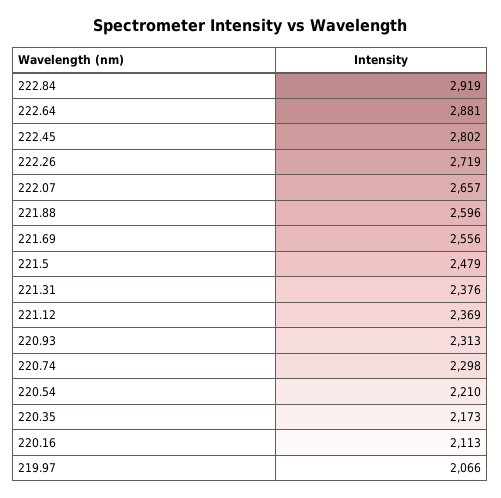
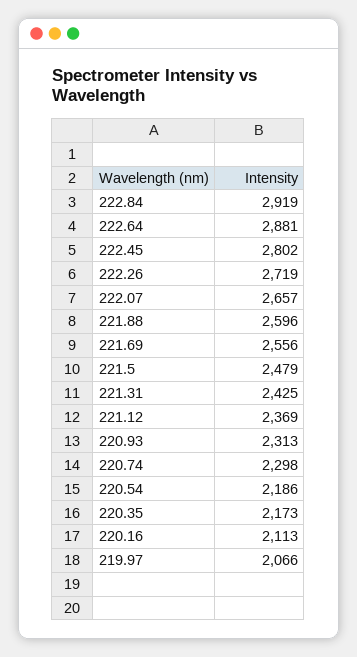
221.31: 2376 -> 2425
220.54: 2210 -> 2186

